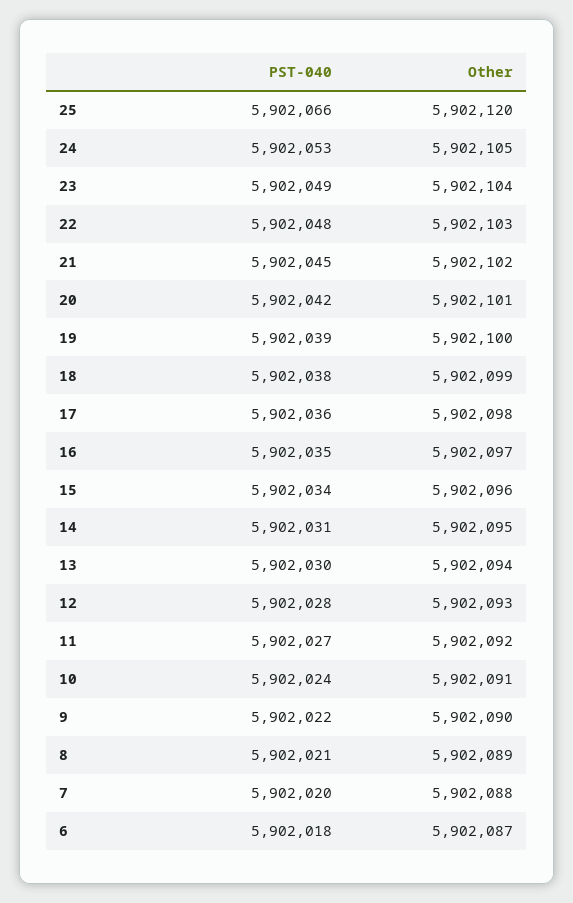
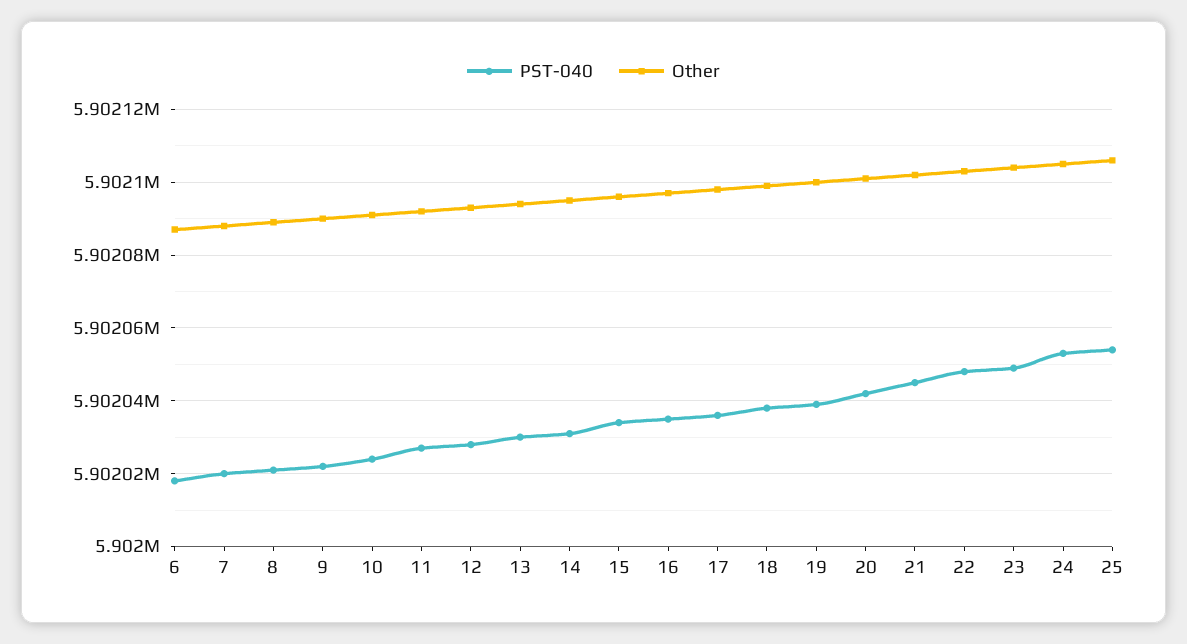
PST-040, 25: 5902066 -> 5902055
Other, 25: 5902120 -> 5902105

